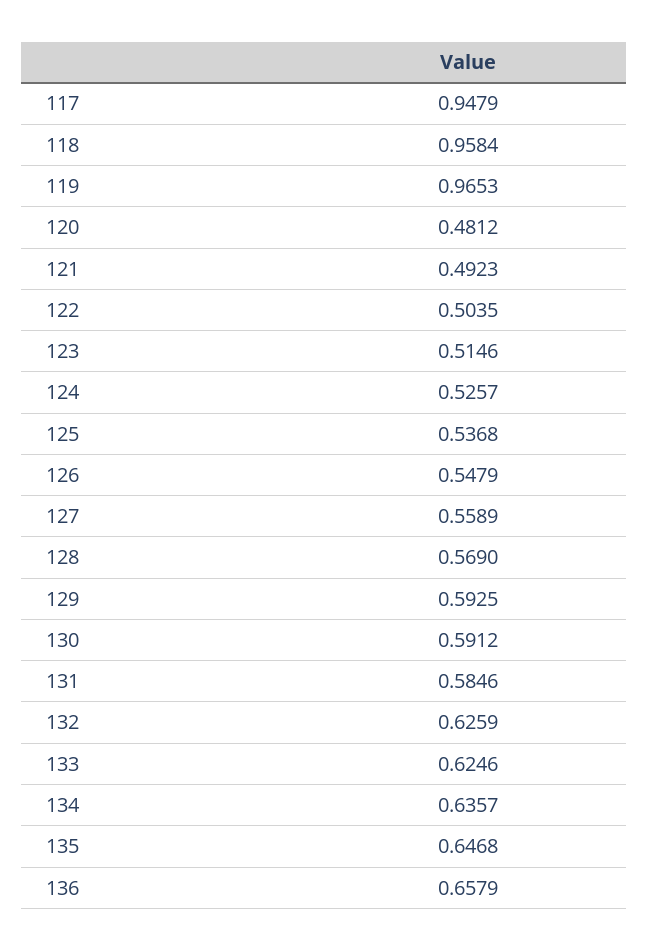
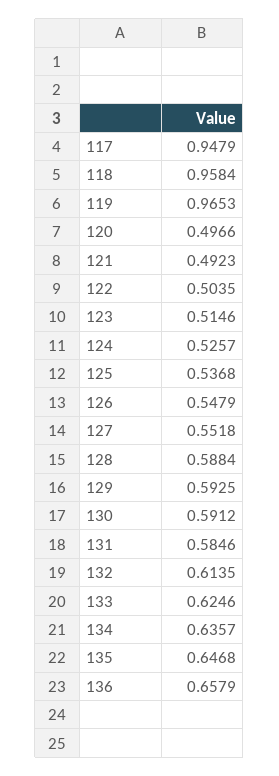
120: 0.4812 -> 0.4966
127: 0.5589 -> 0.5518
128: 0.569 -> 0.5884
132: 0.6259 -> 0.6135

